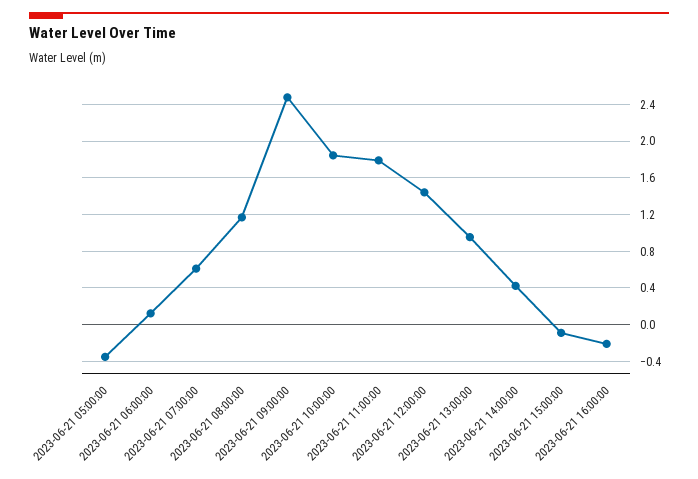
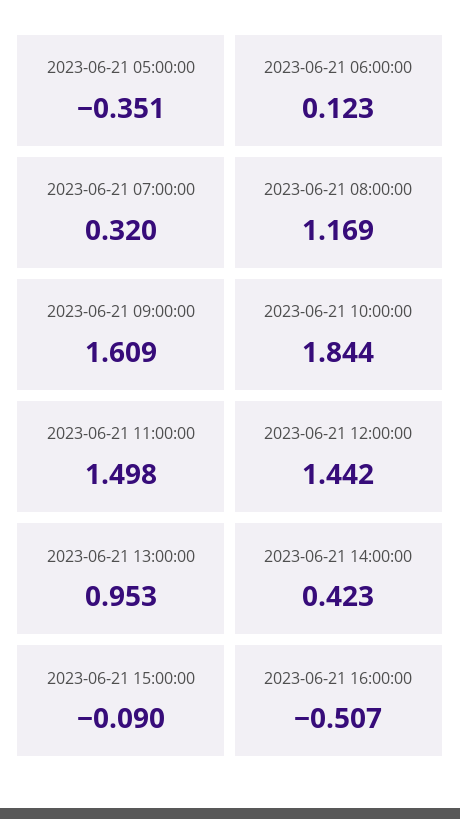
2023-06-21 07:00:00: 0.6 -> 0.32
2023-06-21 09:00:00: 2.5 -> 1.609
2023-06-21 11:00:00: 1.8 -> 1.498
2023-06-21 16:00:00: -0.2 -> -0.507

